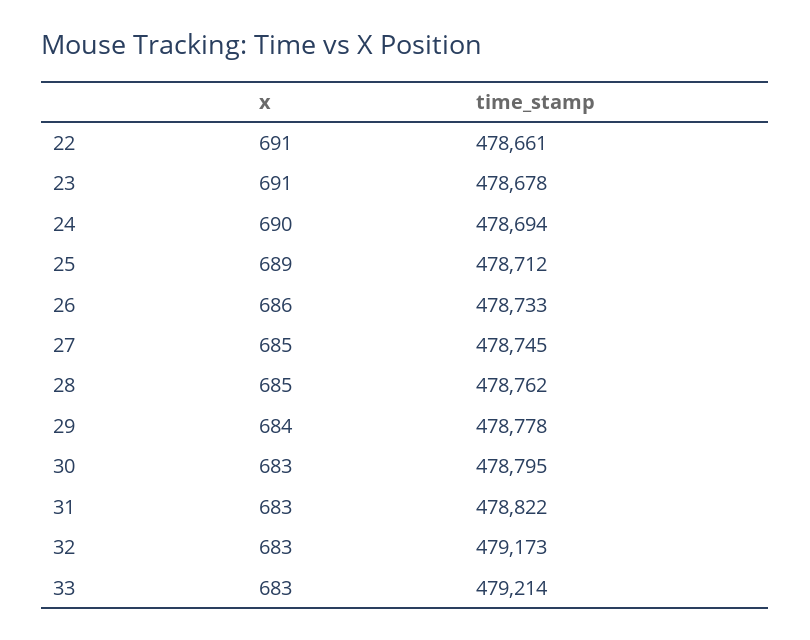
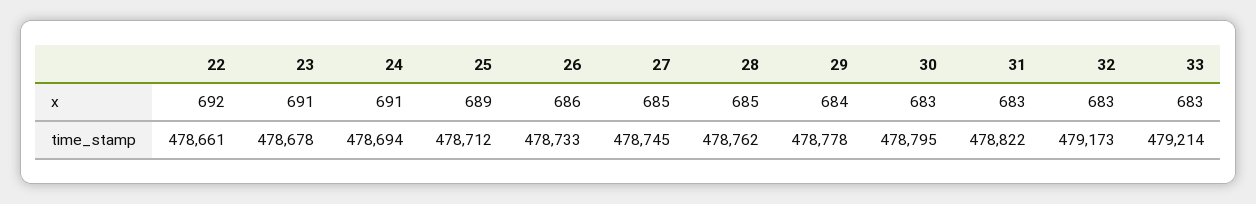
x, 22: 691 -> 692
x, 24: 690 -> 691

